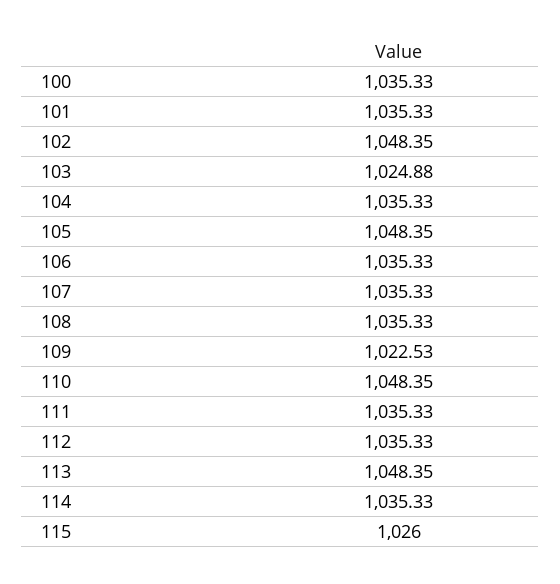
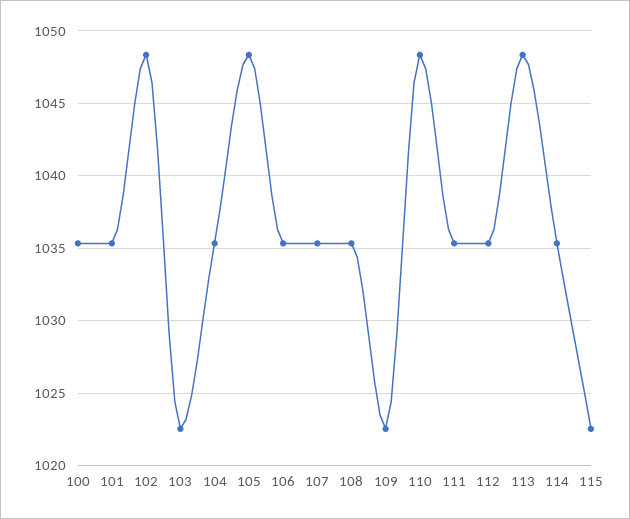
103: 1024.88 -> 1022.5
115: 1026 -> 1022.5

